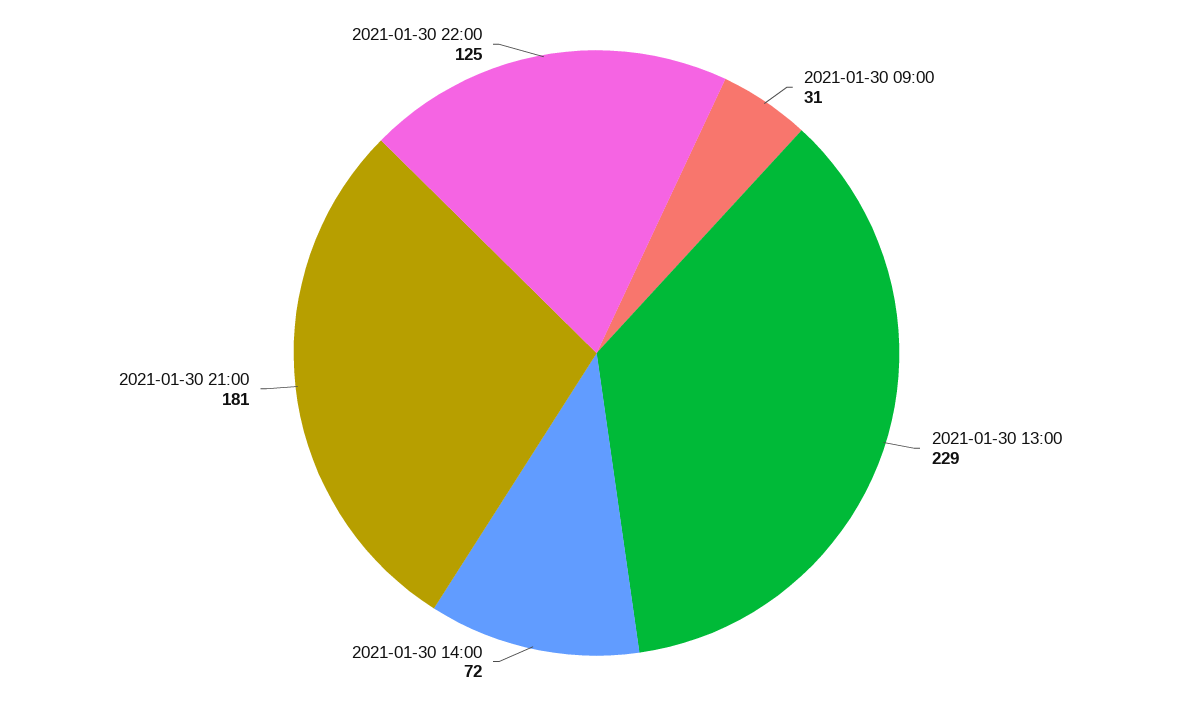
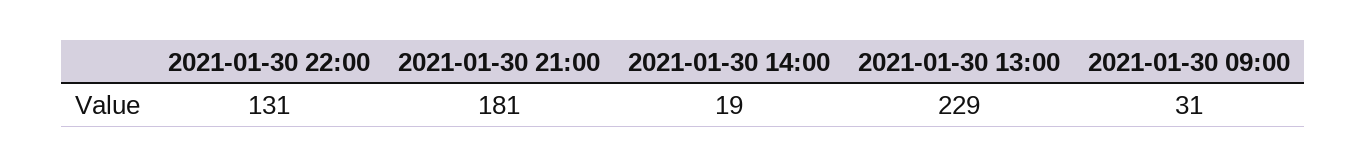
2021-01-30 14:00: 72 -> 19
2021-01-30 22:00: 125 -> 131

